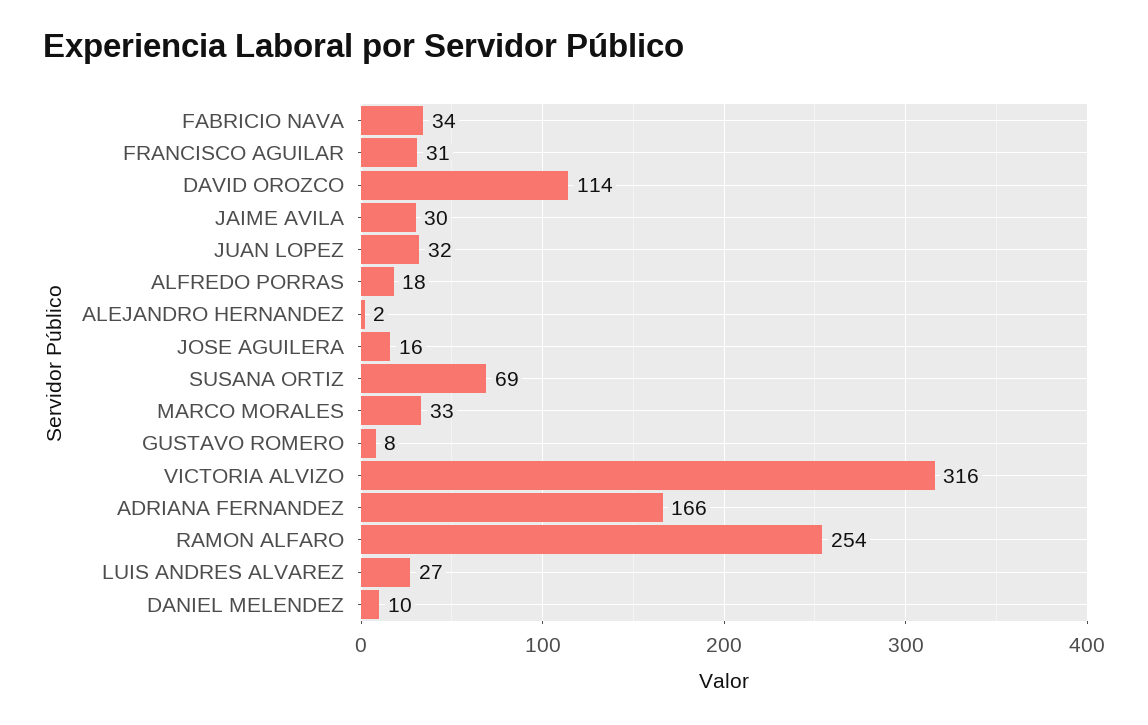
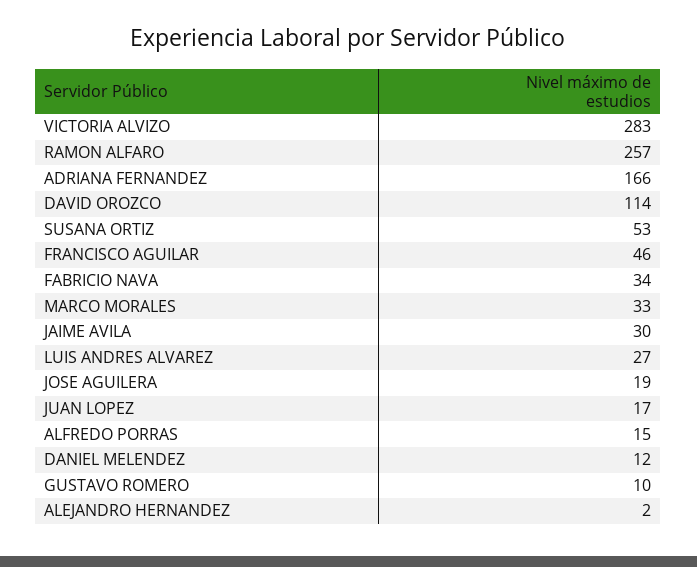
FRANCISCO AGUILAR: 31 -> 46
JUAN LOPEZ: 32 -> 17
ALFREDO PORRAS: 18 -> 15
JOSE AGUILERA: 16 -> 19
SUSANA ORTIZ: 69 -> 53
GUSTAVO ROMERO: 8 -> 10
VICTORIA ALVIZO: 316 -> 283
RAMON ALFARO: 254 -> 257
DANIEL MELENDEZ: 10 -> 12

